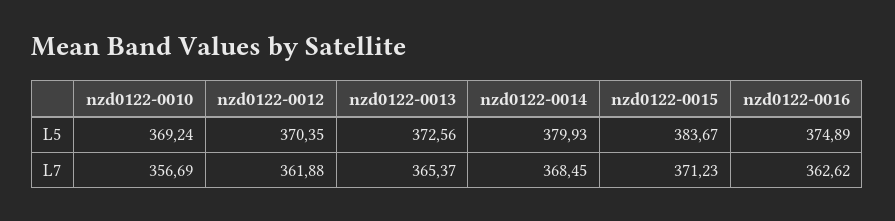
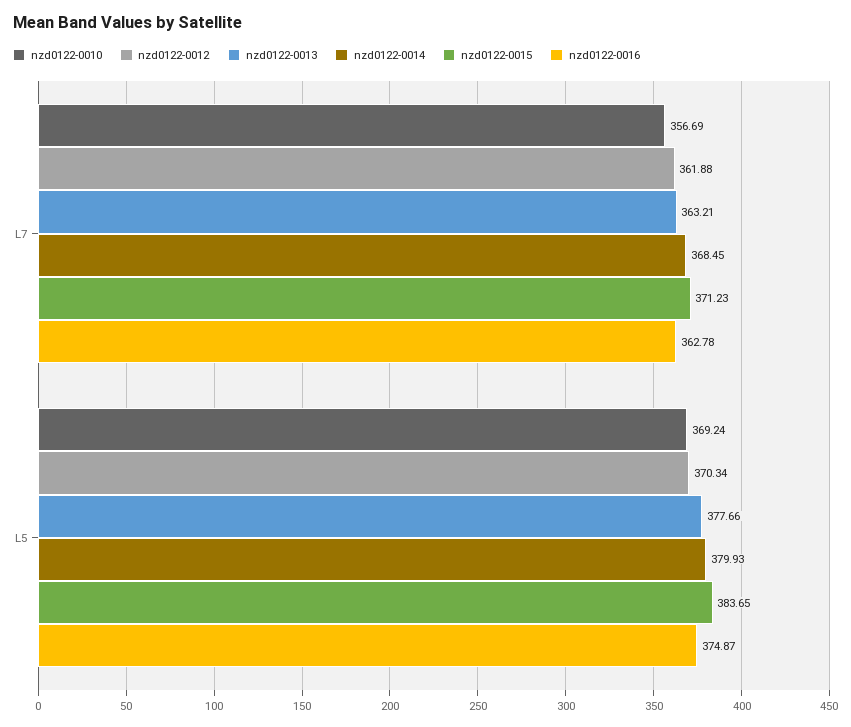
nzd0122-0012, L5: 370.35 -> 370.34
nzd0122-0013, L5: 372.56 -> 377.66
nzd0122-0015, L5: 383.67 -> 383.65
nzd0122-0016, L5: 374.89 -> 374.87
nzd0122-0013, L7: 365.37 -> 363.21
nzd0122-0016, L7: 362.62 -> 362.78

